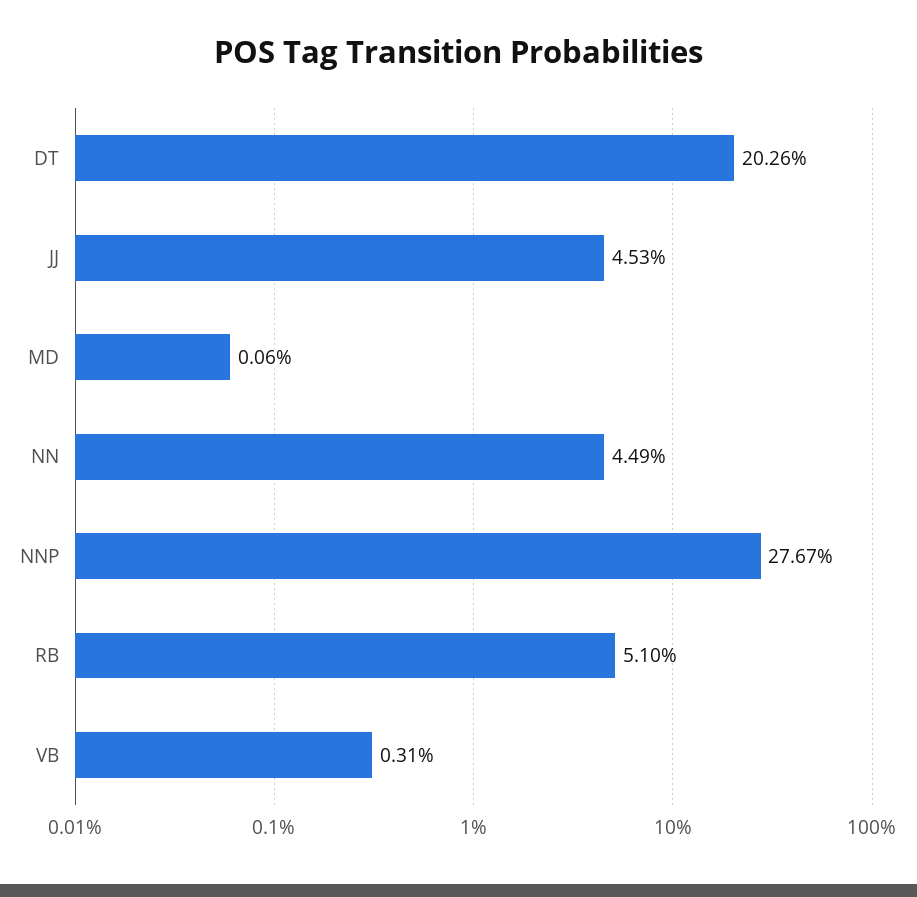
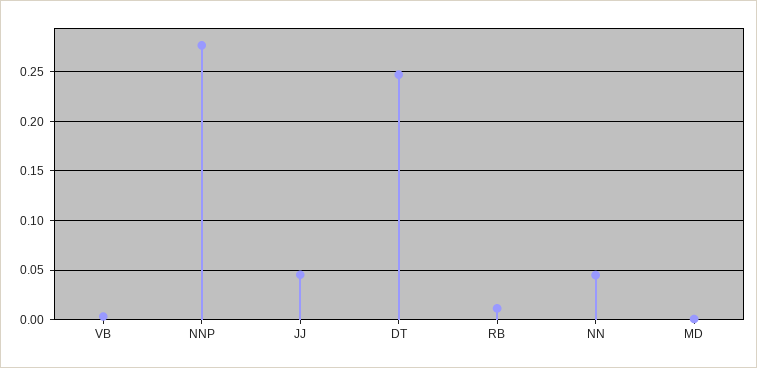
DT: 0.2026 -> 0.25
RB: 0.051 -> 0.01

